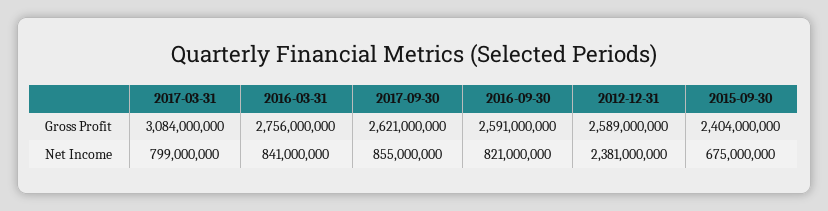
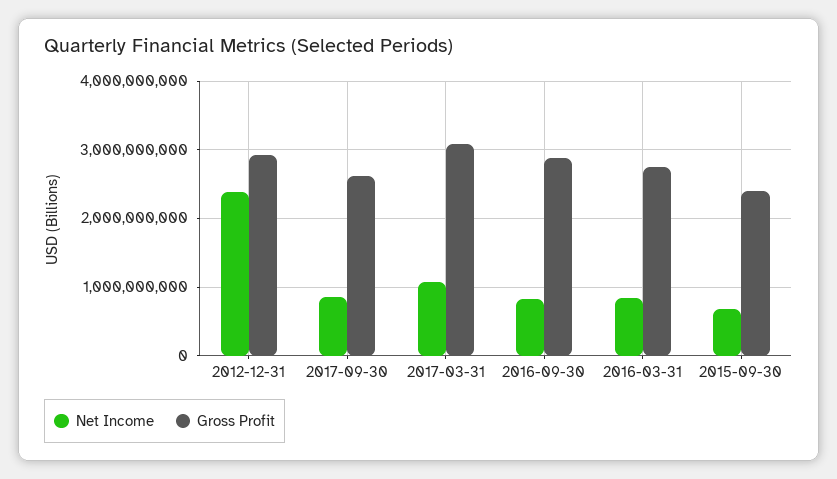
Gross Profit, 2016-09-30: 2591000000 -> 2900000000
Gross Profit, 2012-12-31: 2589000000 -> 2900000000
Net Income, 2017-03-31: 799000000 -> 1100000000

